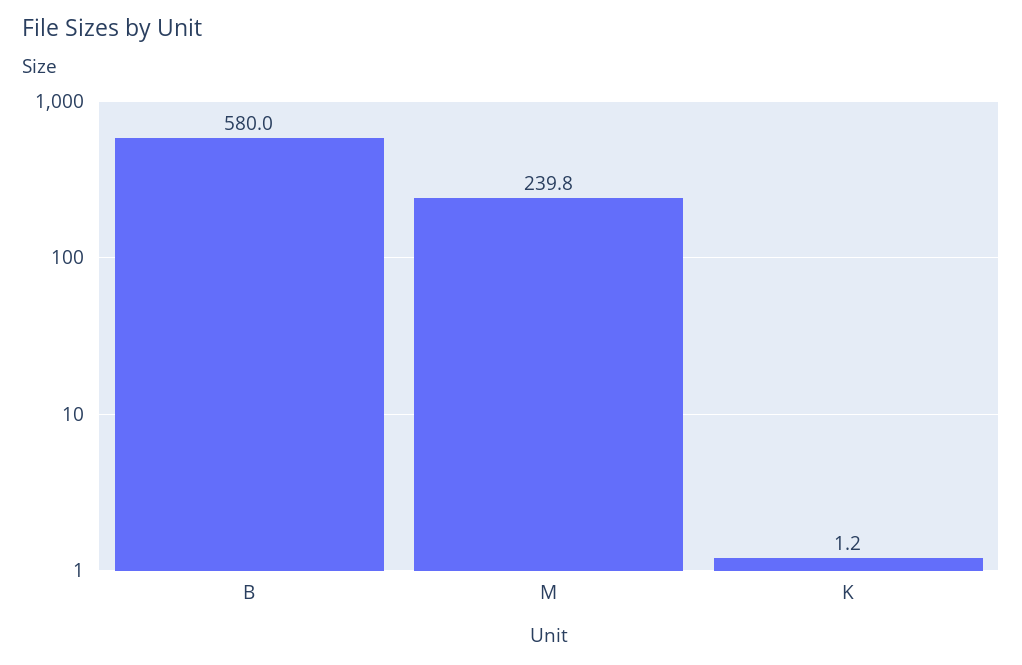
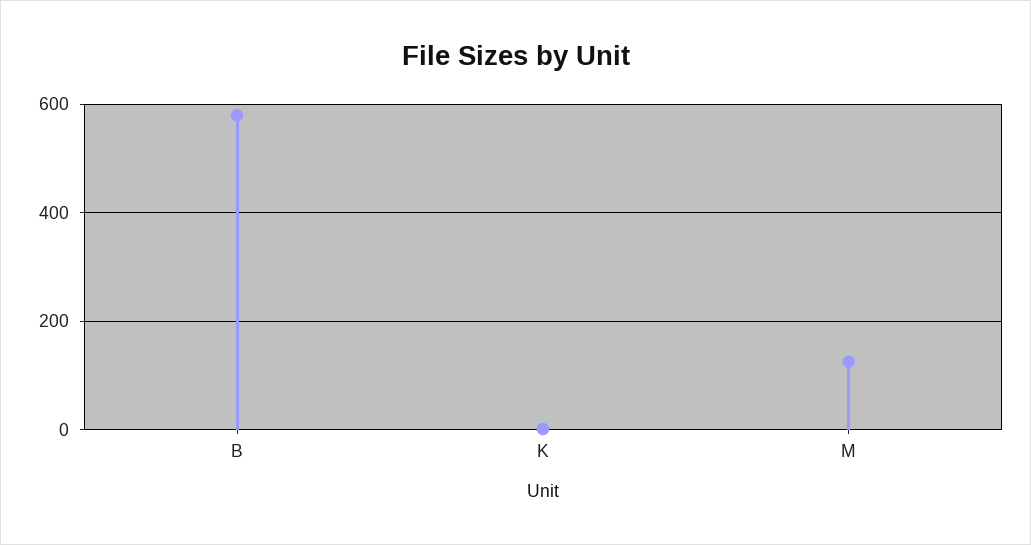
M: 239.8 -> 120

